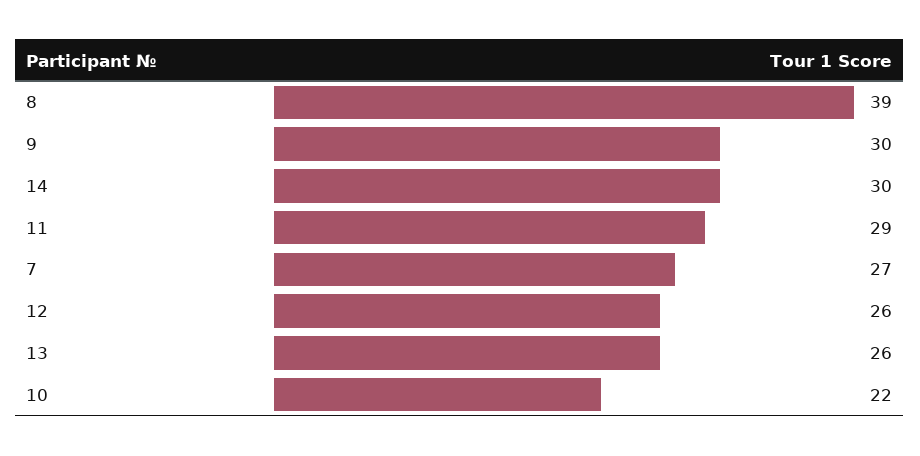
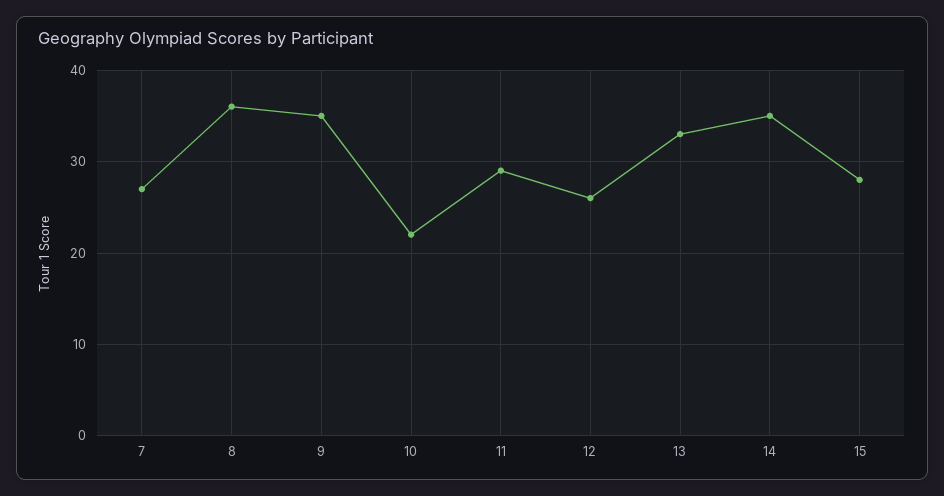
8: 39 -> 36
9: 30 -> 35
14: 30 -> 35
13: 26 -> 33
15: none -> 28

